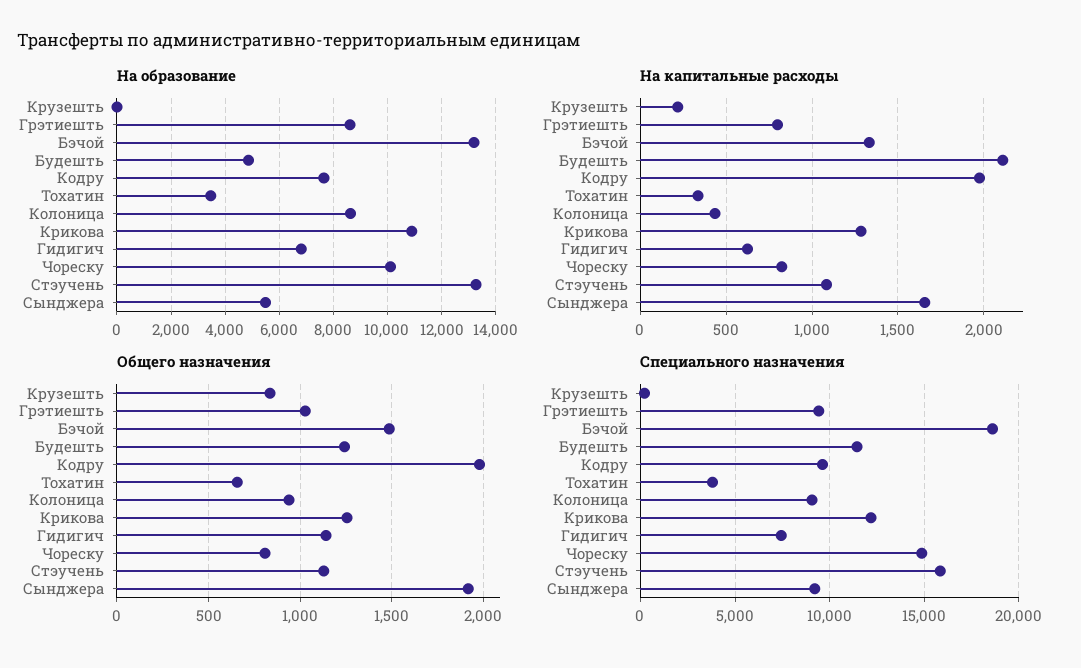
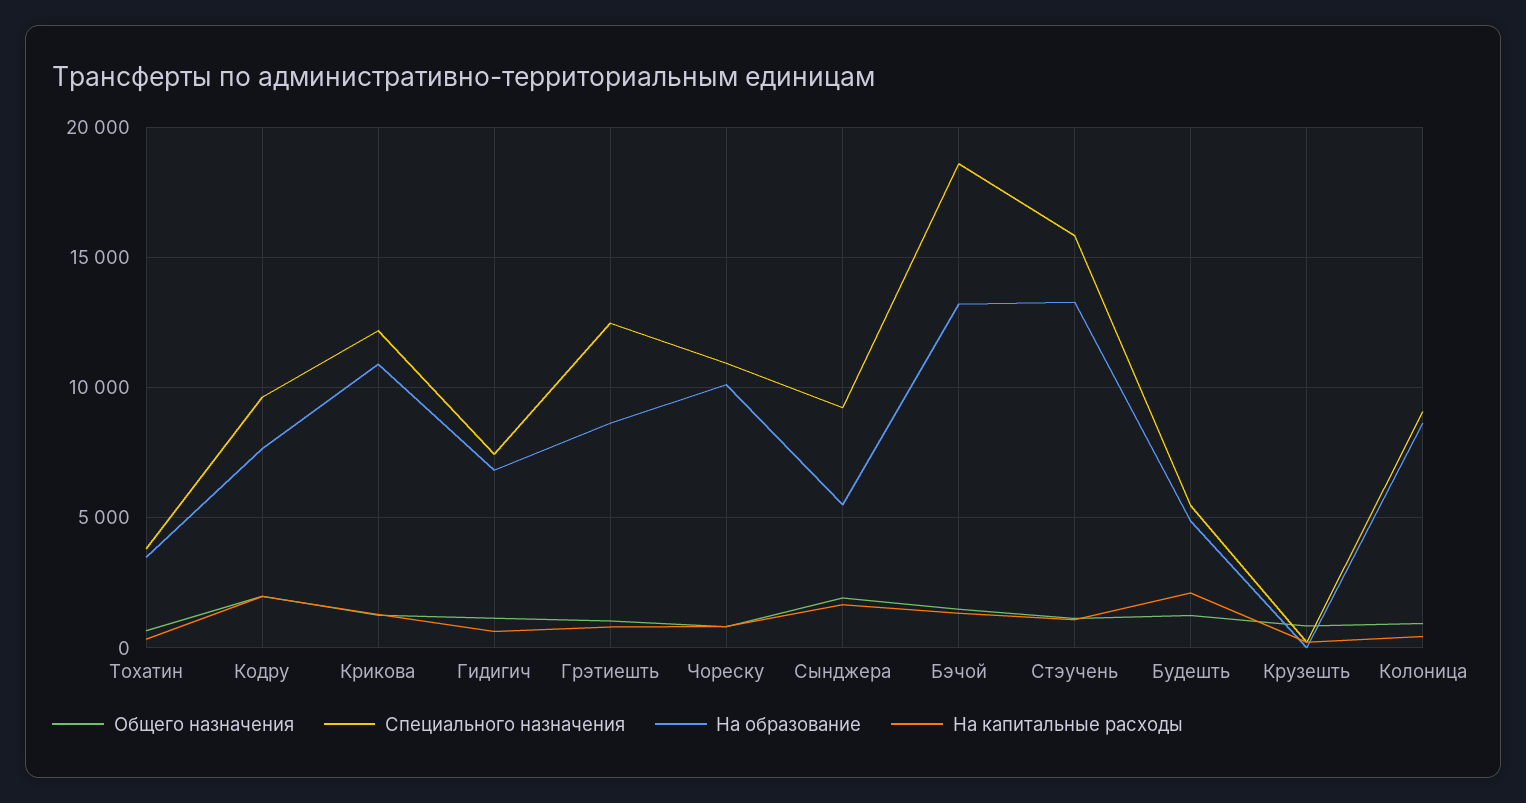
Специального назначения, Грэтиешть: 9500 -> 12500
Специального назначения, Будешть: 11500 -> 5500
Специального назначения, Чореску: 15000 -> 11000

